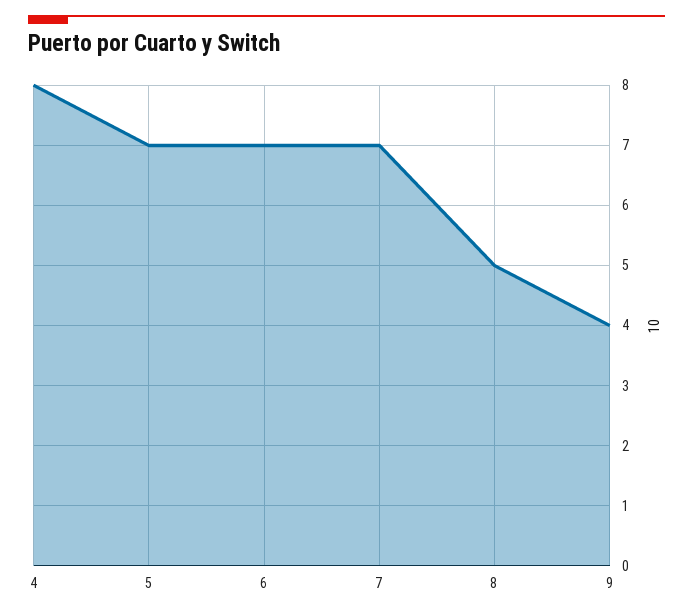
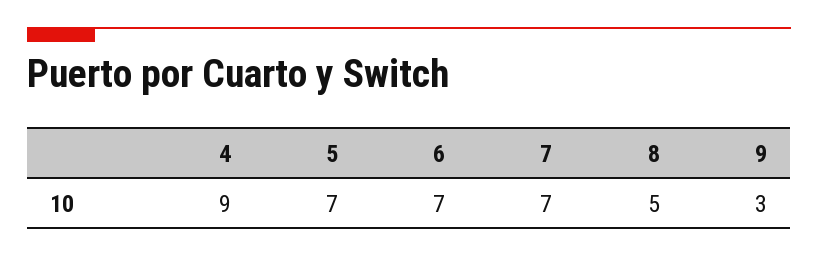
4: 8 -> 9
9: 4 -> 3

